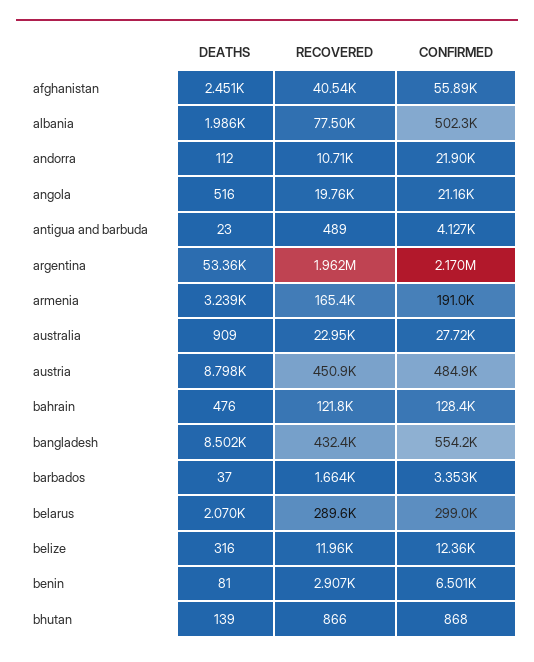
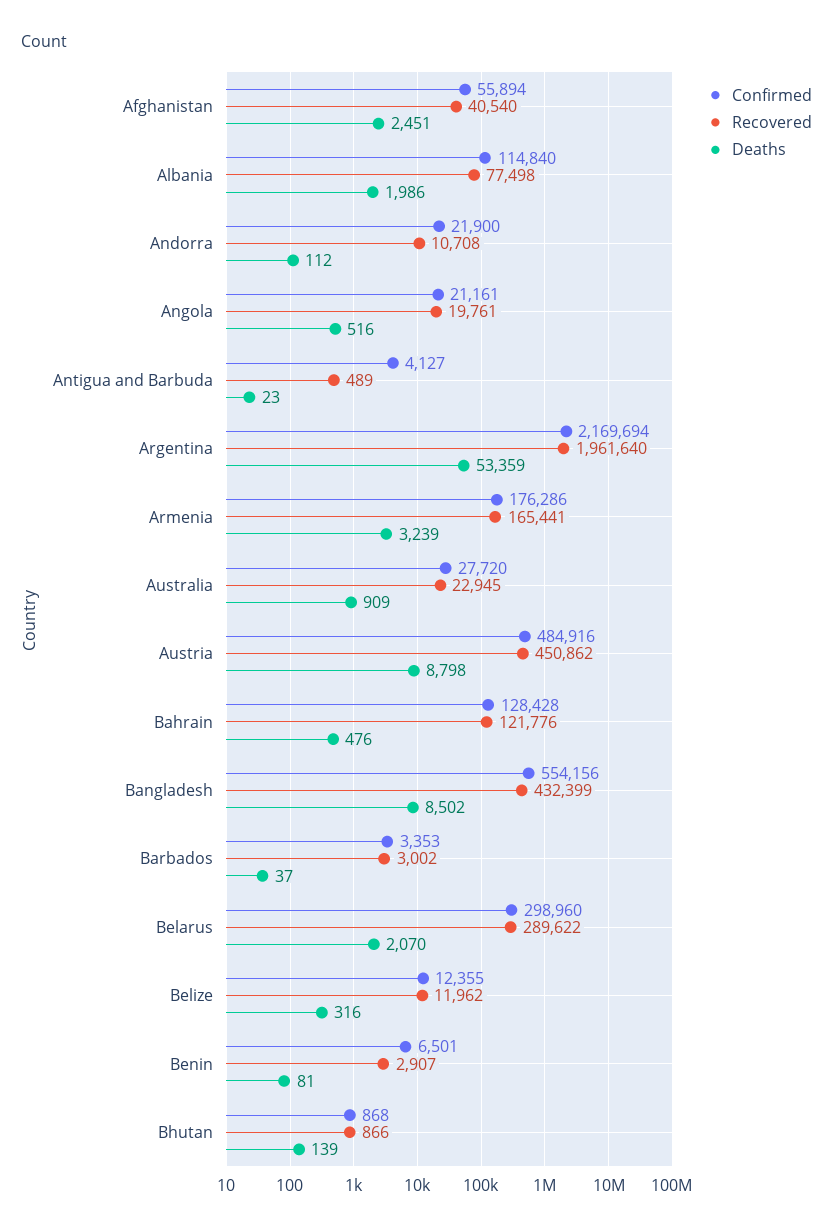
CONFIRMED, albania: 502300 -> 114840
CONFIRMED, armenia: 191000 -> 176286
RECOVERED, barbados: 1664 -> 3002

